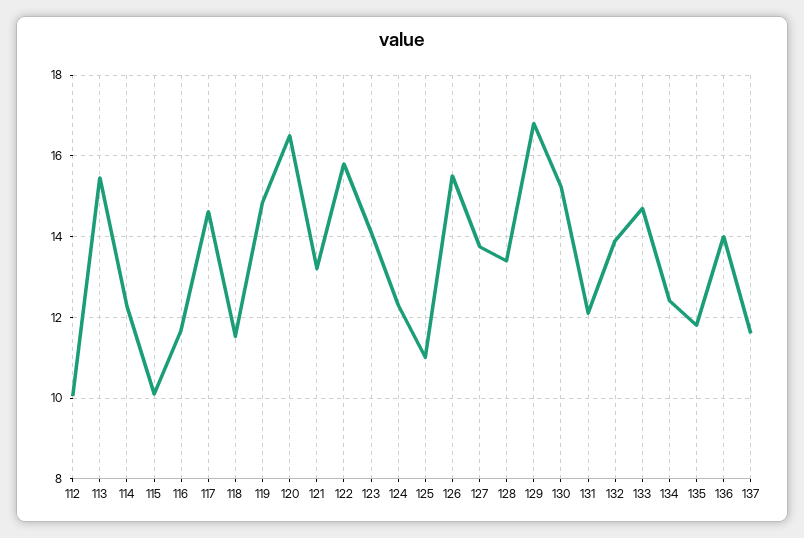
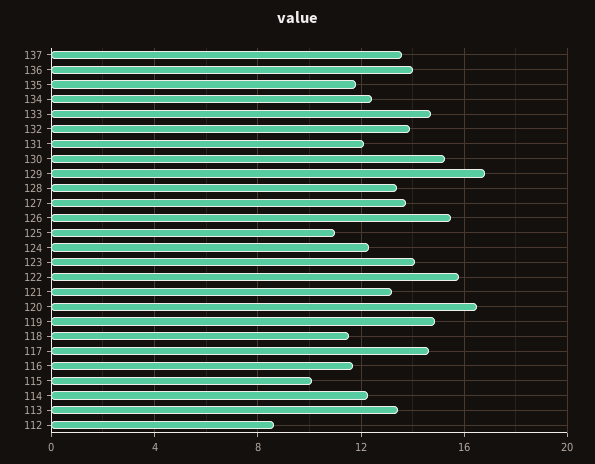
112: 10 -> 8.5
113: 15.4 -> 13.5
137: 11.6 -> 13.5

